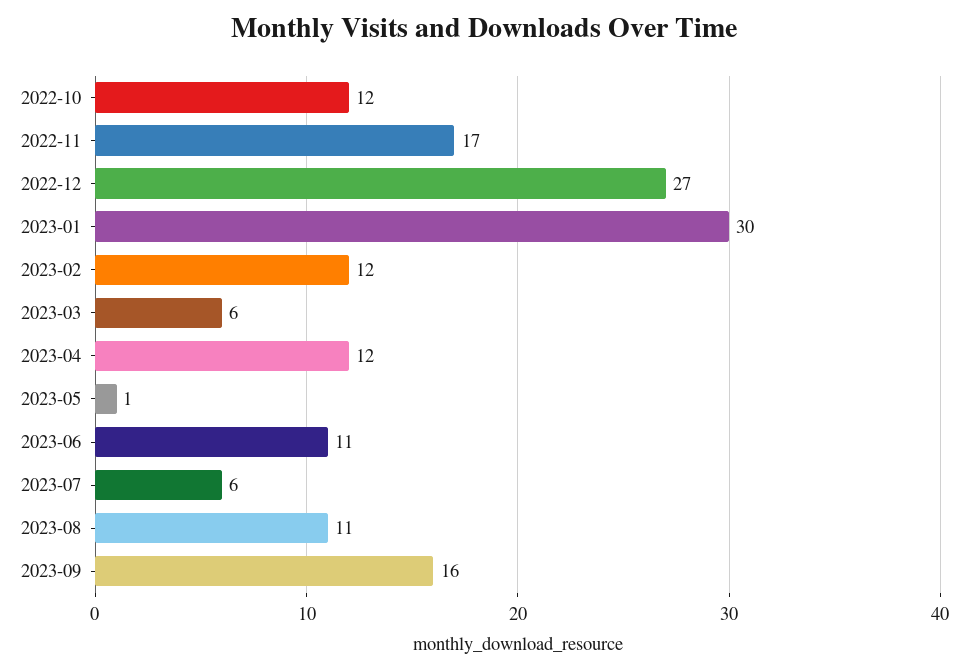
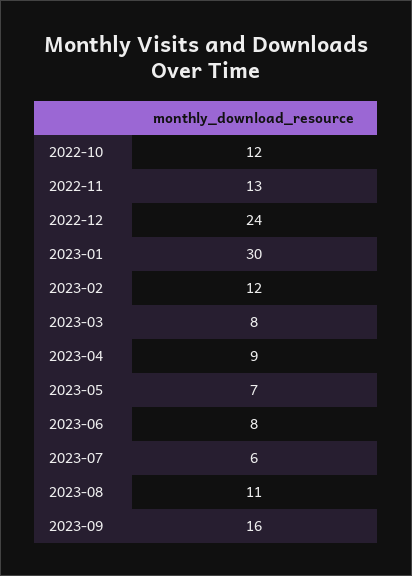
2022-11: 17 -> 13
2022-12: 27 -> 24
2023-03: 6 -> 8
2023-04: 12 -> 9
2023-05: 1 -> 7
2023-06: 11 -> 8

